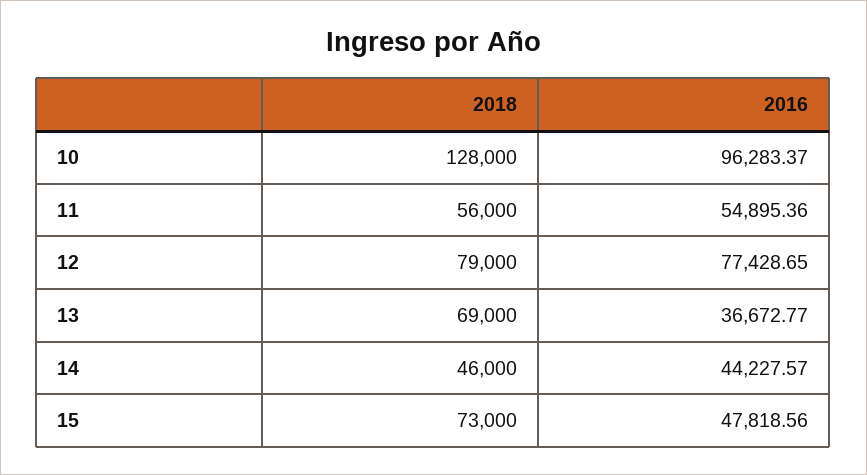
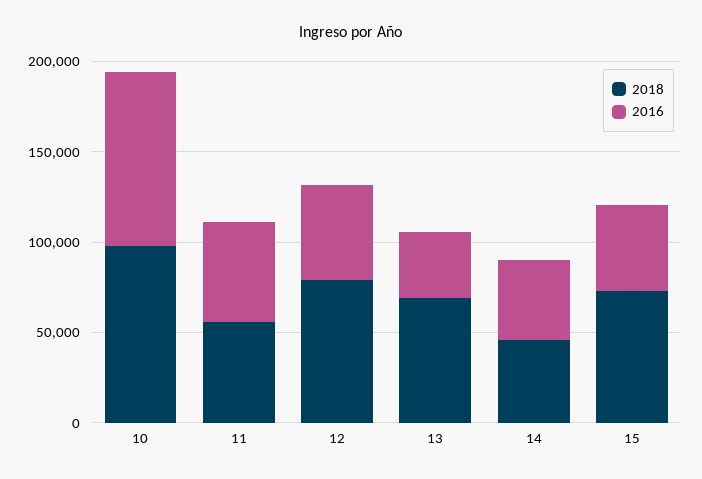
2018, 10: 128000 -> 100000
2016, 12: 77428.65 -> 50000

